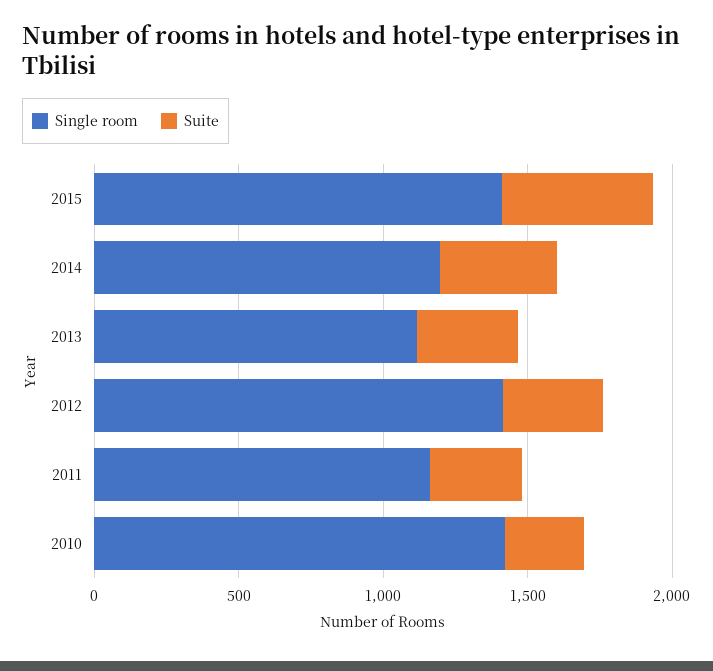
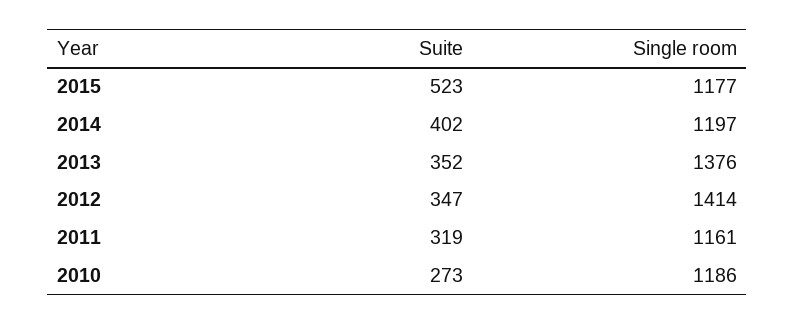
Single room, 2015: 1400 -> 1177
Single room, 2013: 1100 -> 1376
Single room, 2010: 1400 -> 1186

